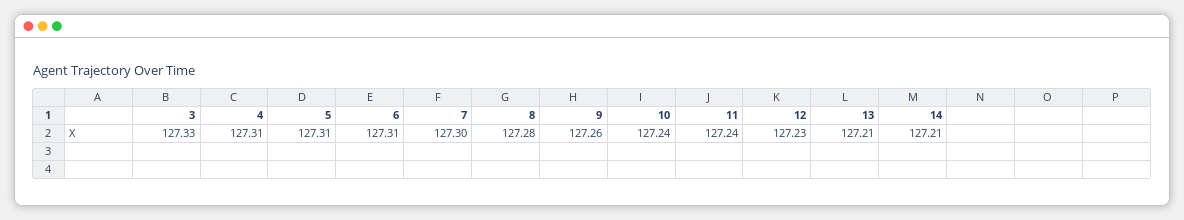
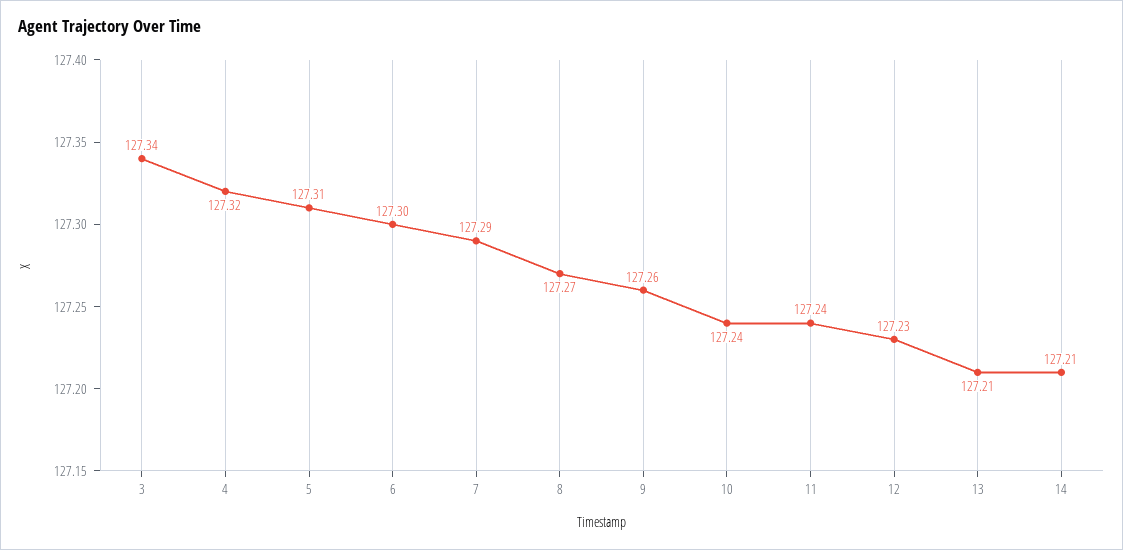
3: 127.33 -> 127.34
4: 127.31 -> 127.32
6: 127.31 -> 127.3
7: 127.3 -> 127.29
8: 127.28 -> 127.27

